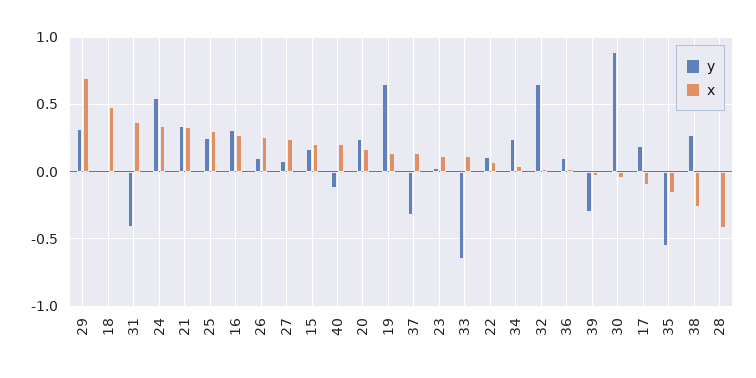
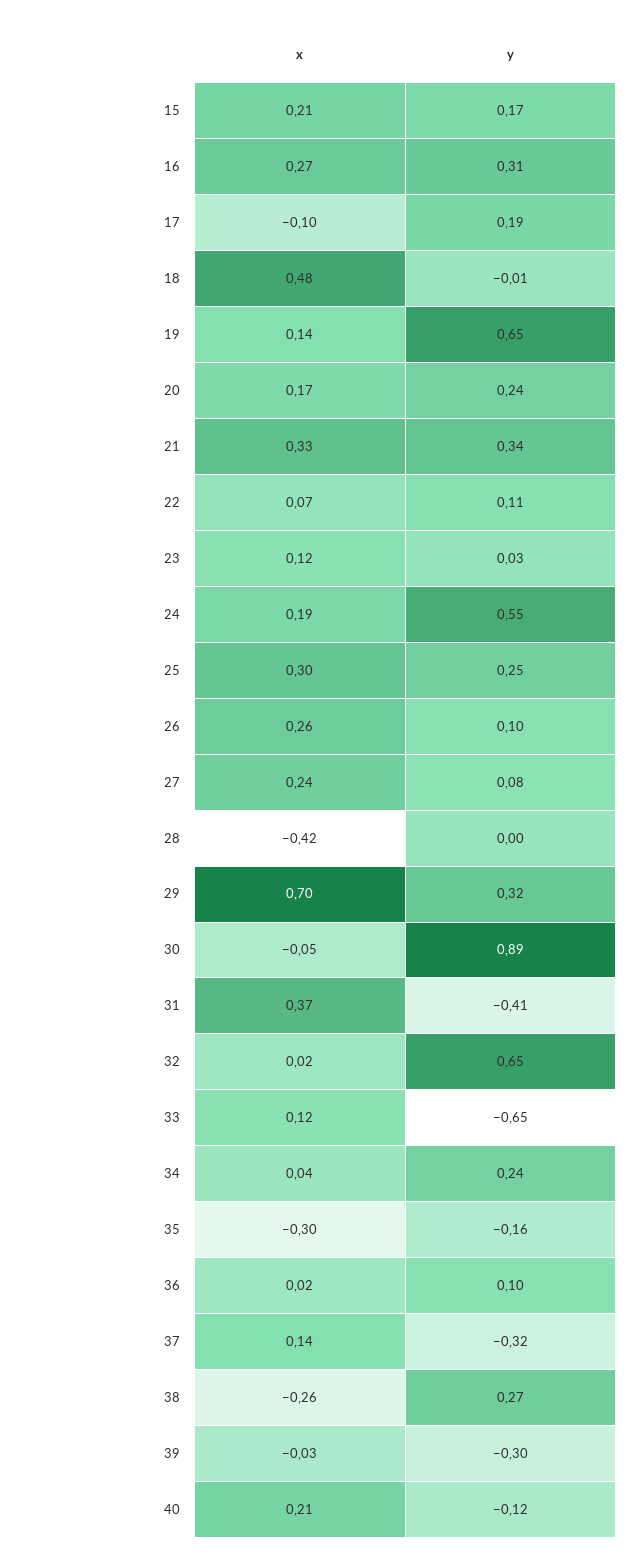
x, 24: 0.35 -> 0.19
y, 35: -0.55 -> -0.16
x, 35: -0.15 -> -0.3

